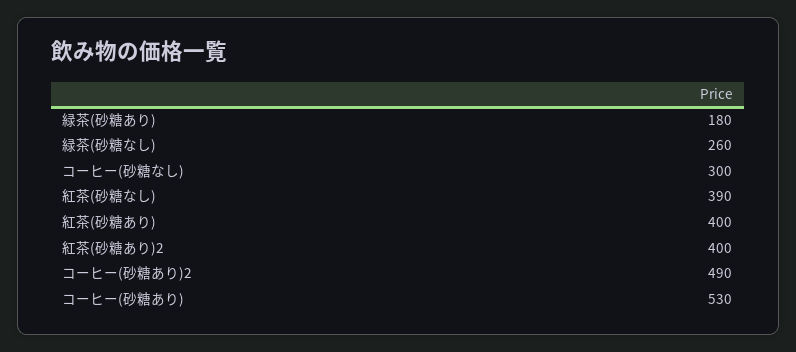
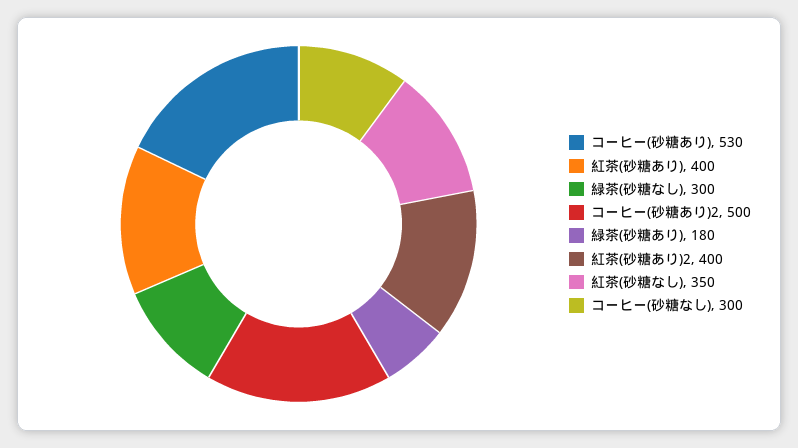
緑茶(砂糖なし): 260 -> 300
紅茶(砂糖なし): 390 -> 350
コーヒー(砂糖あり)2: 490 -> 500

